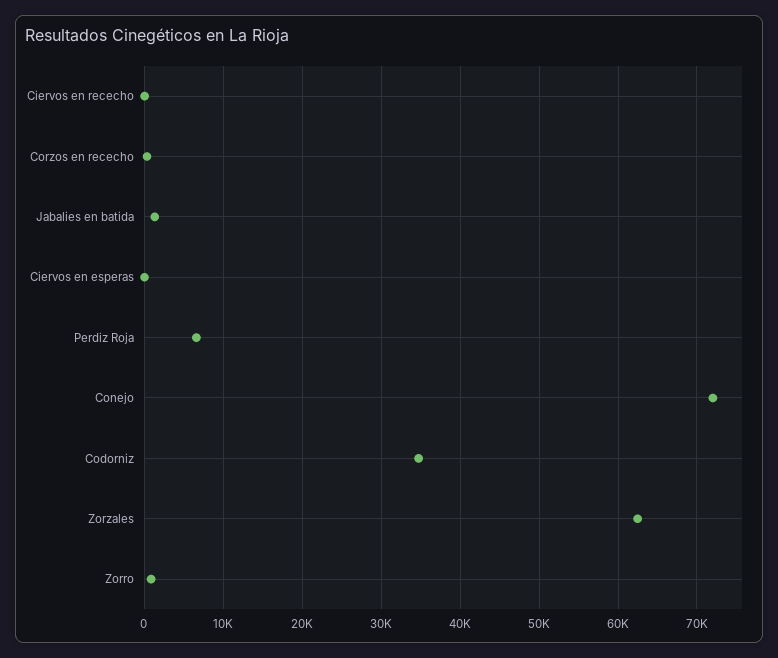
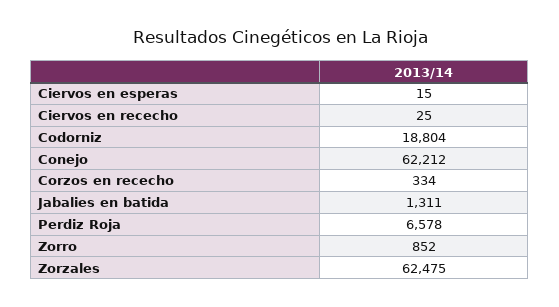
Conejo: 72000 -> 62212
Codorniz: 35000 -> 18804

